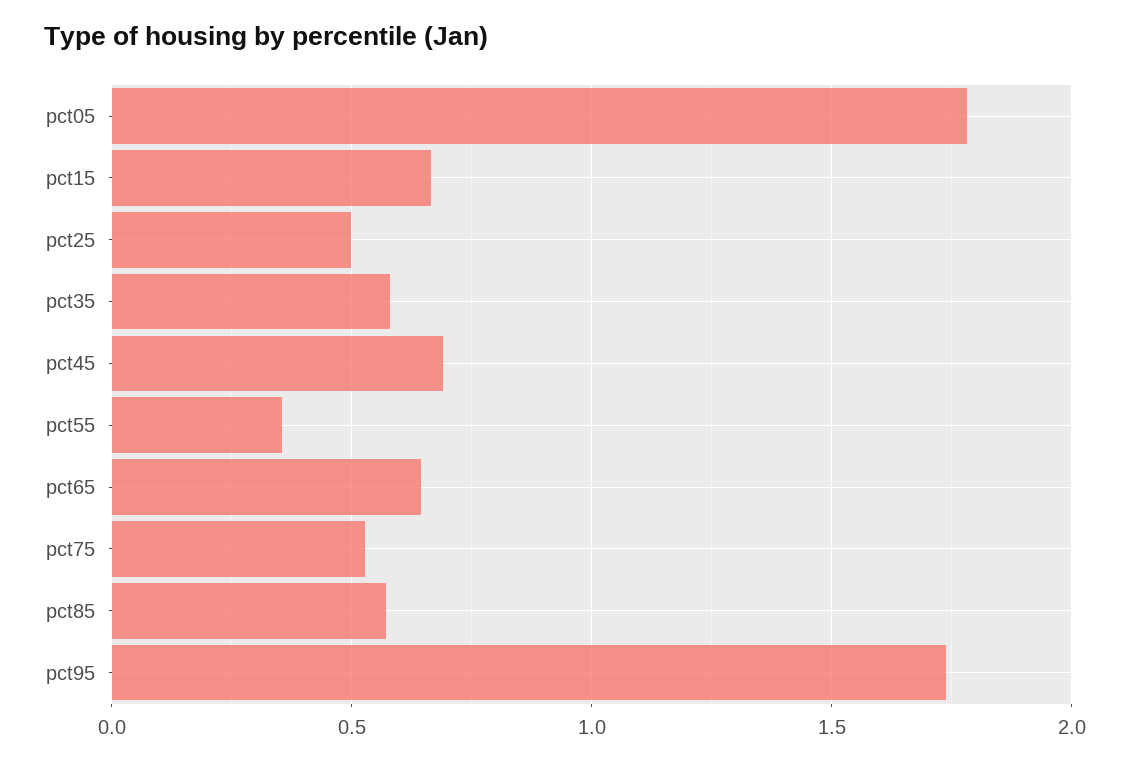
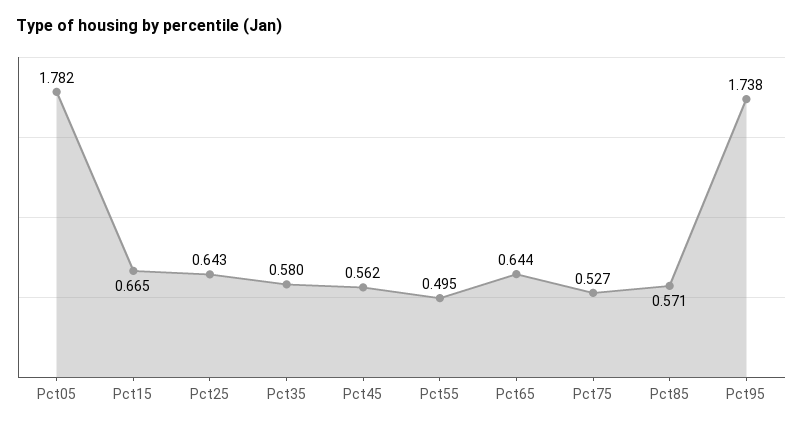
pct25: 0.5 -> 0.643
pct45: 0.7 -> 0.562
pct55: 0.35 -> 0.495

